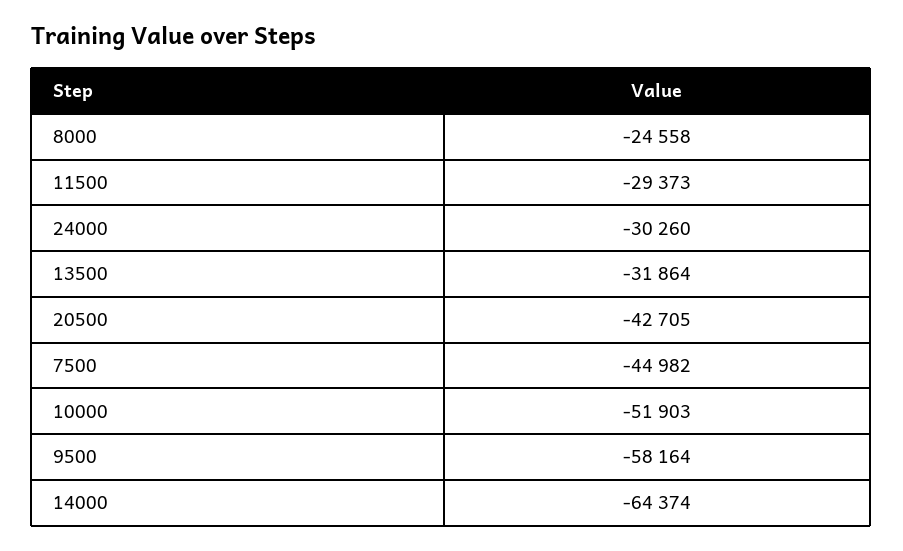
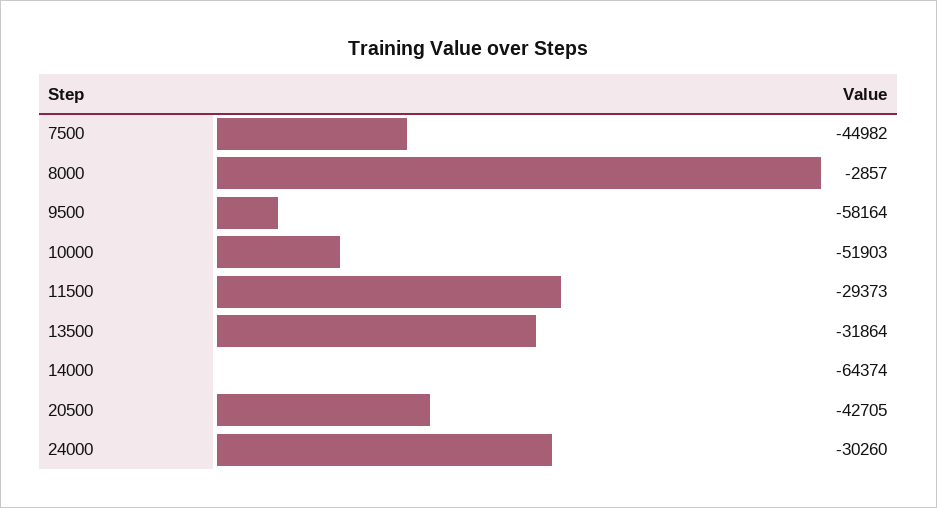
8000: -24558 -> -2857

